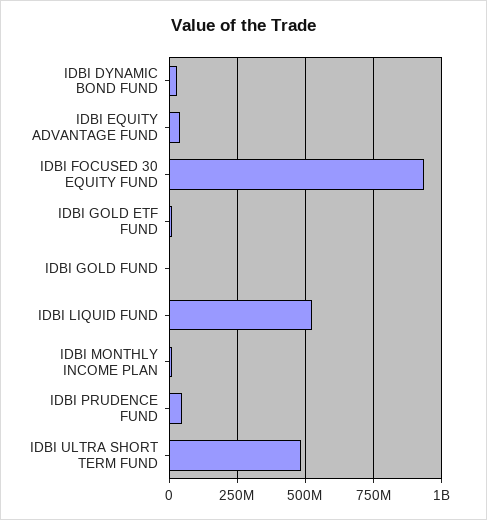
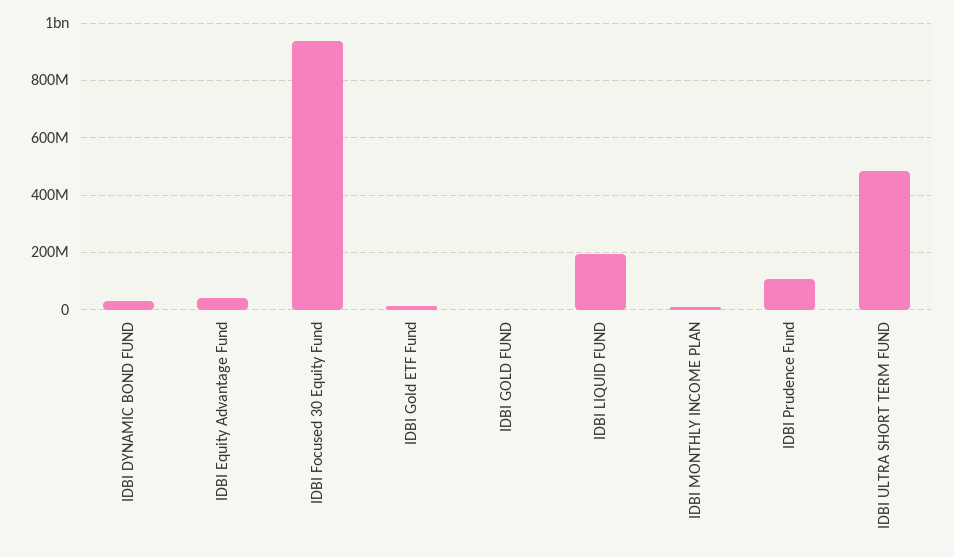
IDBI LIQUID FUND: 525000000 -> 200000000
IDBI PRUDENCE FUND: 50000000 -> 100000000

